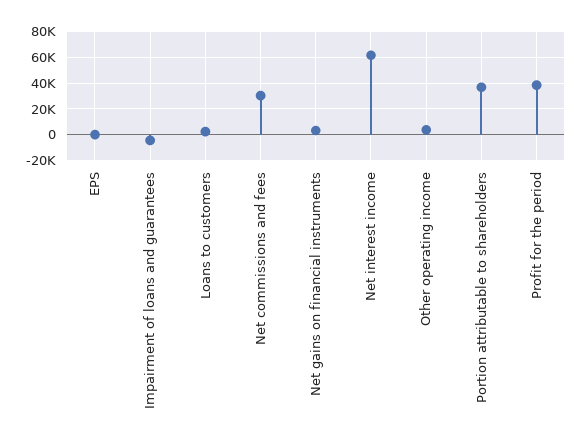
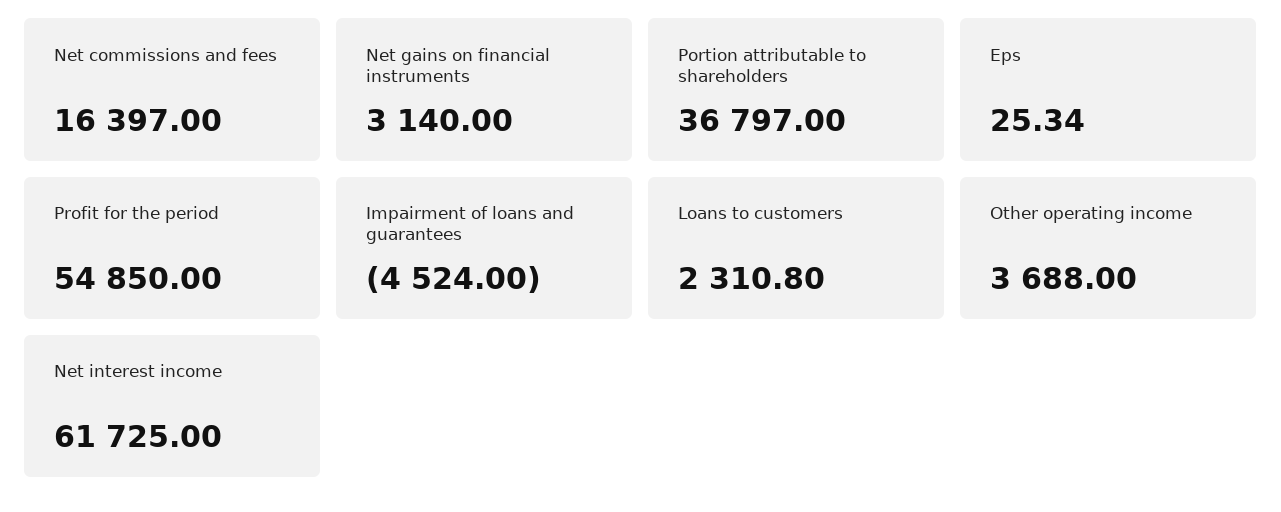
Net commissions and fees: 30000 -> 16397
Profit for the period: 40000 -> 54850

